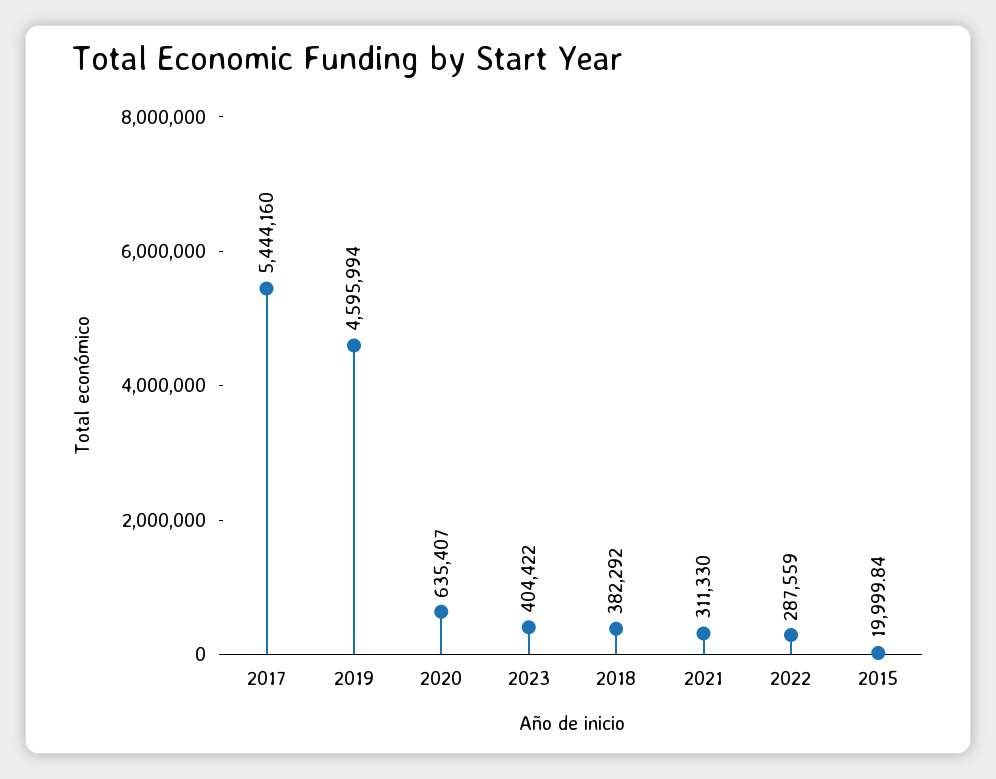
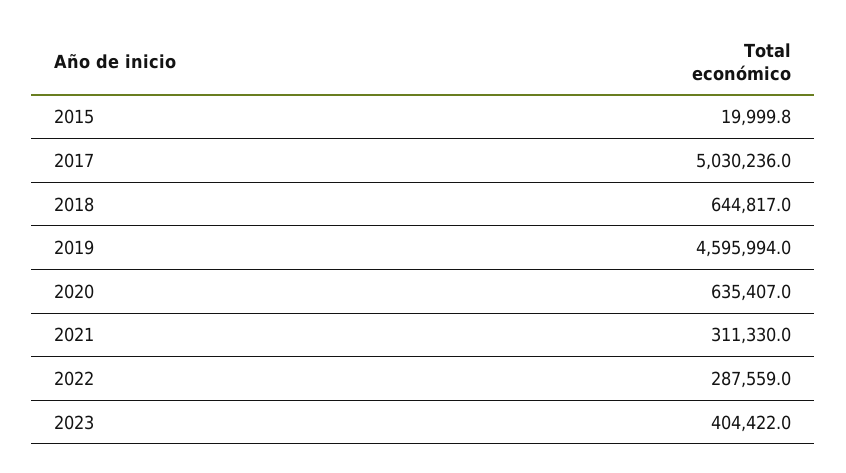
2017: 5444160 -> 5030236
2018: 382292 -> 644817

